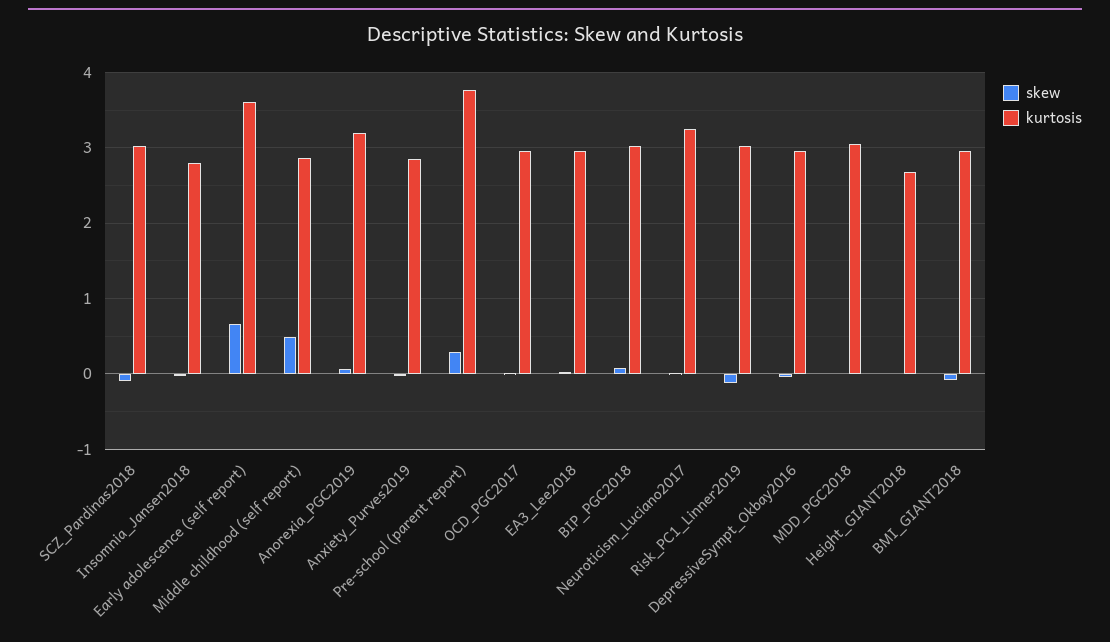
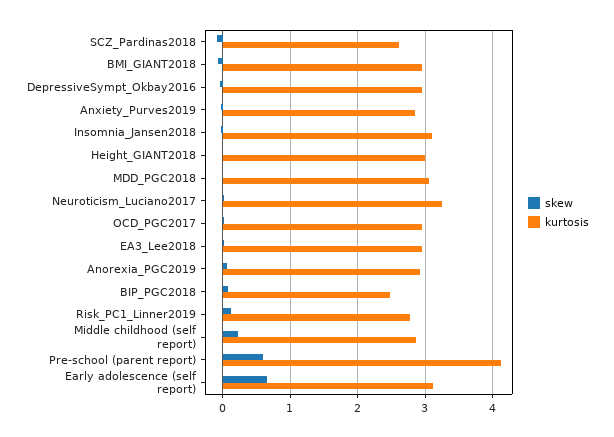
kurtosis, SCZ_Pardinas2018: 3 -> 2.6
kurtosis, Insomnia_Jansen2018: 2.8 -> 3.1
kurtosis, Early adolescence (self report): 3.6 -> 3.1
skew, Middle childhood (self report): 0.5 -> 0.2
kurtosis, Anorexia_PGC2019: 3.2 -> 2.9
skew, Pre-school (parent report): 0.3 -> 0.6
kurtosis, Pre-school (parent report): 3.8 -> 4.1
kurtosis, BIP_PGC2018: 3 -> 2.5
skew, Risk_PC1_Linner2019: -0.1 -> 0.1
kurtosis, Risk_PC1_Linner2019: 3 -> 2.8
kurtosis, Height_GIANT2018: 2.7 -> 3

